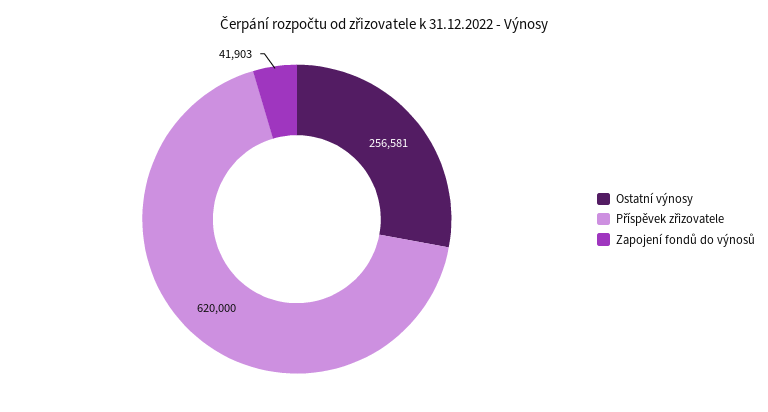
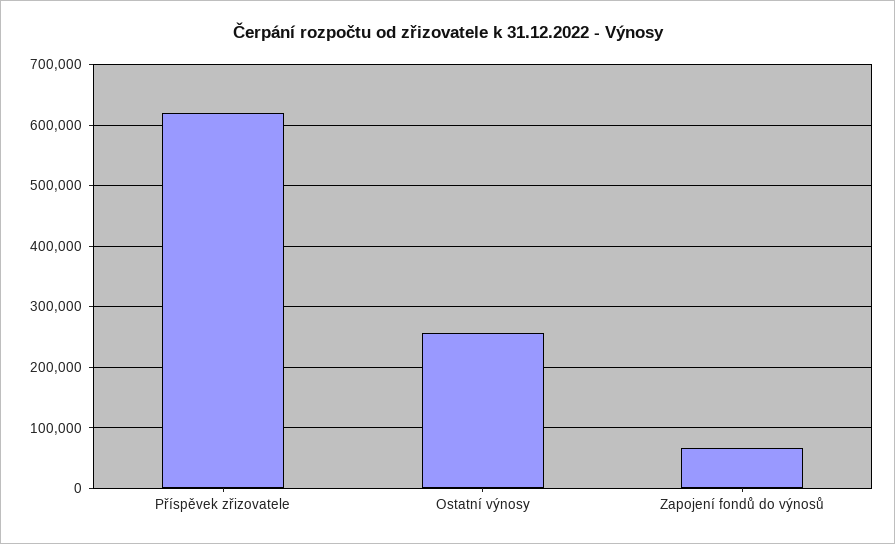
Zapojení fondů do výnosů: 41903 -> 70000

